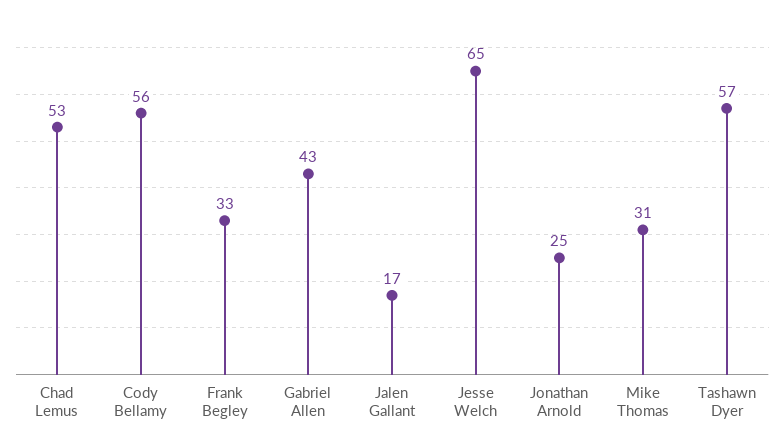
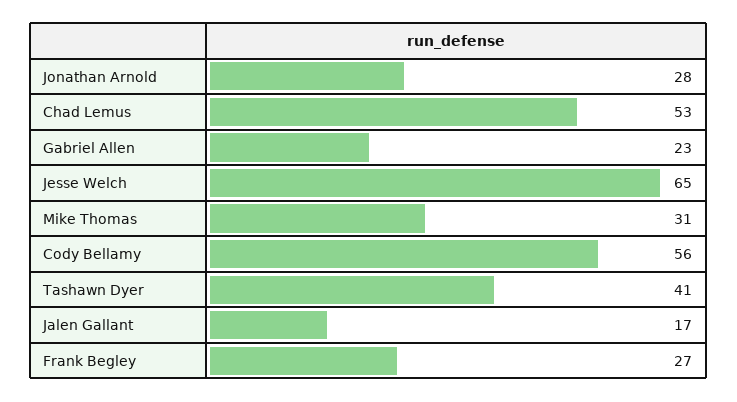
Frank Begley: 33 -> 27
Gabriel Allen: 43 -> 23
Jonathan Arnold: 25 -> 28
Tashawn Dyer: 57 -> 41

